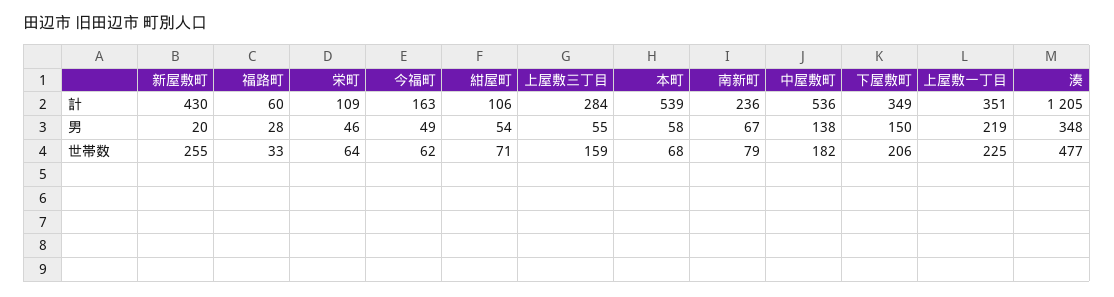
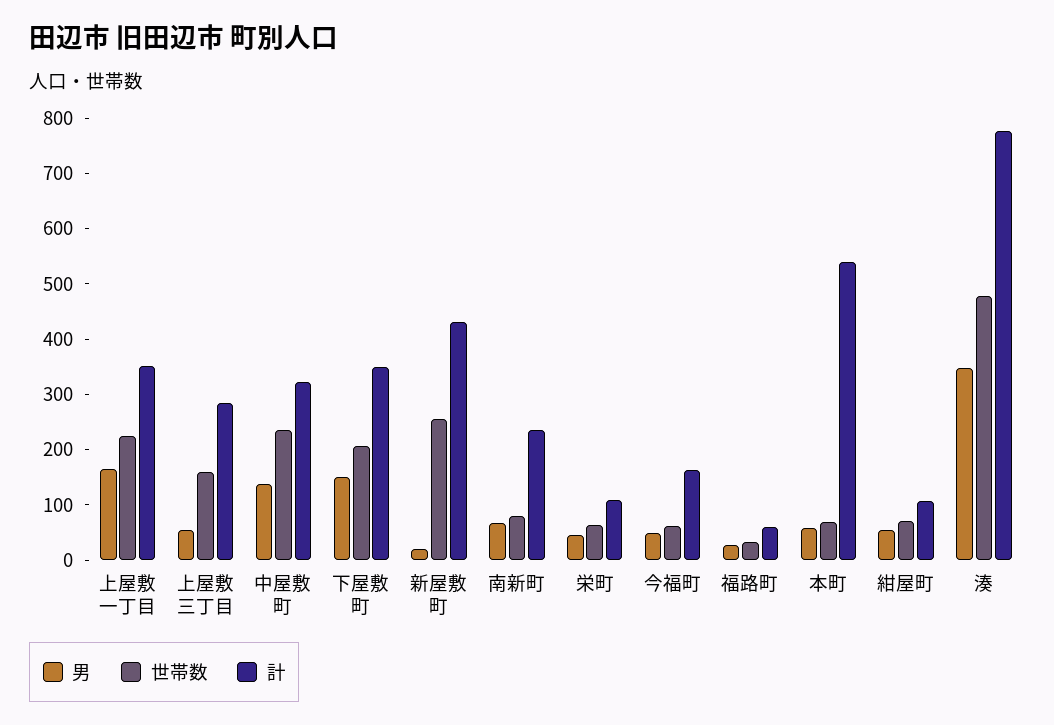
計, 中屋敷町: 536 -> 320
計, 湊: 1205 -> 780
男, 上屋敷一丁目: 219 -> 160
世帯数, 中屋敷町: 182 -> 240

